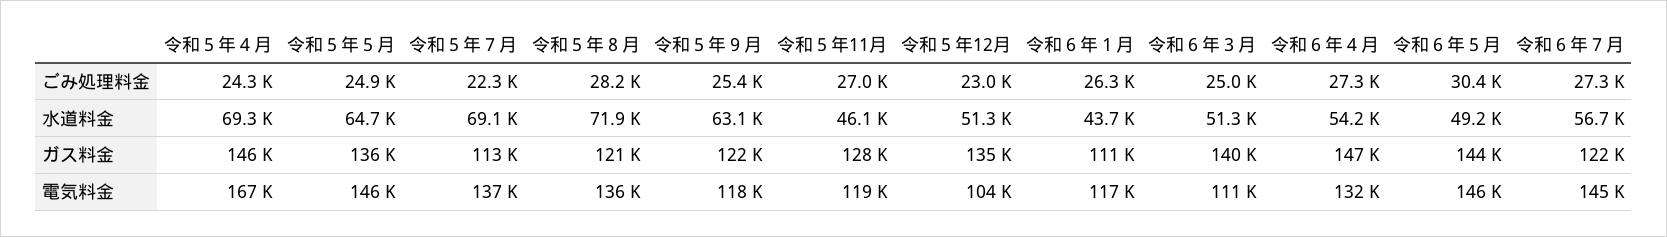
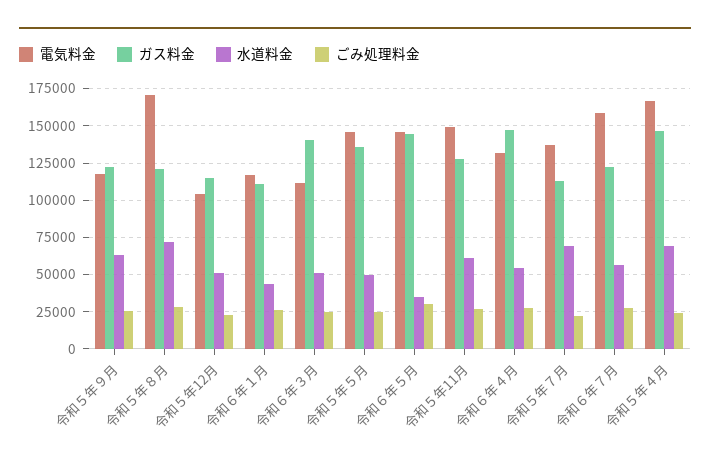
水道料金, 令和５年５月: 64700 -> 50000
水道料金, 令和５年11月: 46100 -> 60000
水道料金, 令和６年５月: 49200 -> 35000
ガス料金, 令和５年12月: 135000 -> 115000
電気料金, 令和５年８月: 136000 -> 170000
電気料金, 令和５年11月: 119000 -> 150000
電気料金, 令和６年７月: 145000 -> 160000

